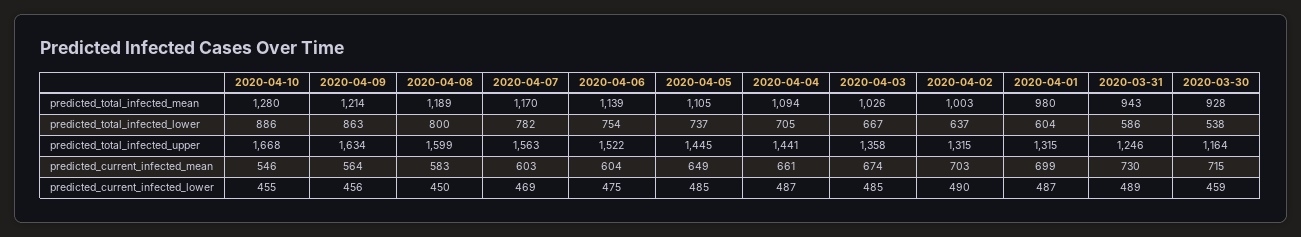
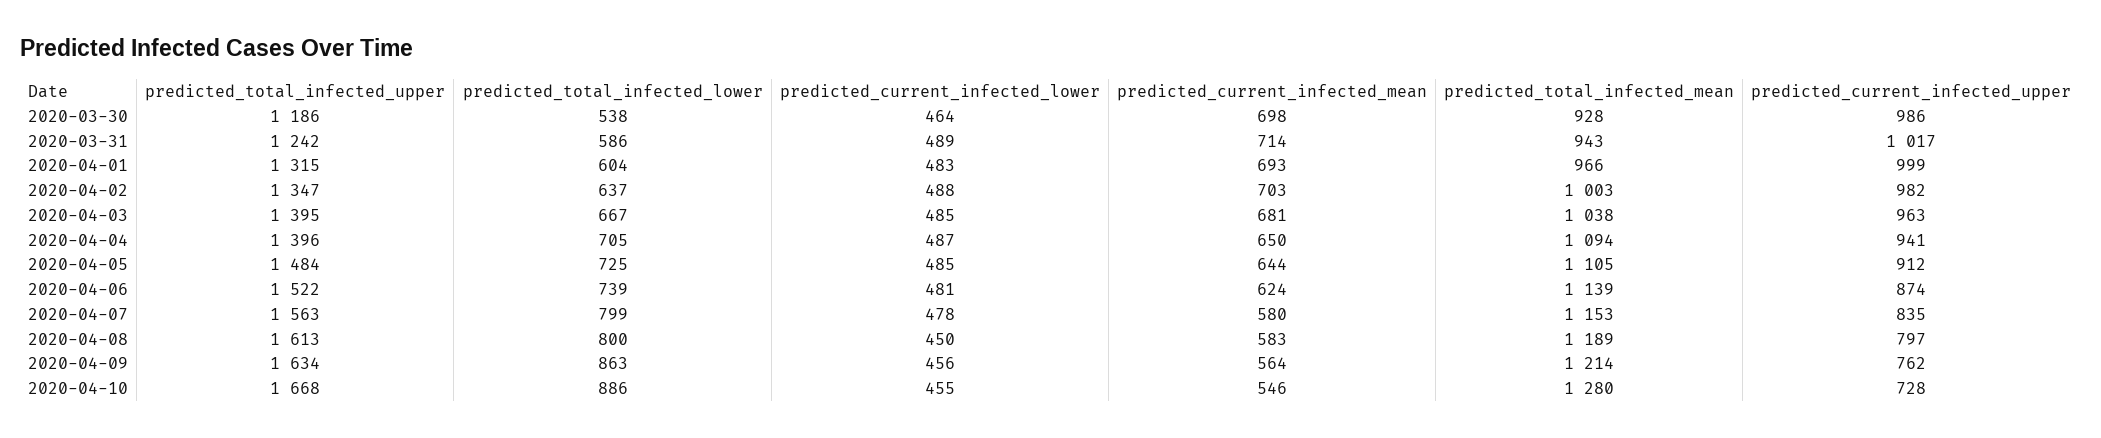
2020-04-07, predicted_total_infected_mean: 1170 -> 1153
2020-04-03, predicted_total_infected_mean: 1026 -> 1038
2020-04-01, predicted_total_infected_mean: 980 -> 966
2020-04-07, predicted_total_infected_lower: 782 -> 799
2020-04-06, predicted_total_infected_lower: 754 -> 739
2020-04-05, predicted_total_infected_lower: 737 -> 725
2020-04-08, predicted_total_infected_upper: 1599 -> 1613
2020-04-05, predicted_total_infected_upper: 1445 -> 1484
2020-04-04, predicted_total_infected_upper: 1441 -> 1396
2020-04-03, predicted_total_infected_upper: 1358 -> 1395
2020-04-02, predicted_total_infected_upper: 1315 -> 1347
2020-03-31, predicted_total_infected_upper: 1246 -> 1242
2020-03-30, predicted_total_infected_upper: 1164 -> 1186
2020-04-07, predicted_current_infected_mean: 603 -> 580
2020-04-06, predicted_current_infected_mean: 604 -> 624
2020-04-05, predicted_current_infected_mean: 649 -> 644
2020-04-04, predicted_current_infected_mean: 661 -> 650
2020-04-03, predicted_current_infected_mean: 674 -> 681
2020-04-01, predicted_current_infected_mean: 699 -> 693
2020-03-31, predicted_current_infected_mean: 730 -> 714
2020-03-30, predicted_current_infected_mean: 715 -> 698
2020-04-07, predicted_current_infected_lower: 469 -> 478
2020-04-06, predicted_current_infected_lower: 475 -> 481
2020-04-02, predicted_current_infected_lower: 490 -> 488
2020-04-01, predicted_current_infected_lower: 487 -> 483
2020-03-30, predicted_current_infected_lower: 459 -> 464
2020-03-30, predicted_current_infected_upper: none -> 986
2020-03-31, predicted_current_infected_upper: none -> 1017
2020-04-01, predicted_current_infected_upper: none -> 999
2020-04-02, predicted_current_infected_upper: none -> 982
2020-04-03, predicted_current_infected_upper: none -> 963
2020-04-04, predicted_current_infected_upper: none -> 941
2020-04-05, predicted_current_infected_upper: none -> 912
2020-04-06, predicted_current_infected_upper: none -> 874
2020-04-07, predicted_current_infected_upper: none -> 835
2020-04-08, predicted_current_infected_upper: none -> 797
2020-04-09, predicted_current_infected_upper: none -> 762
2020-04-10, predicted_current_infected_upper: none -> 728

